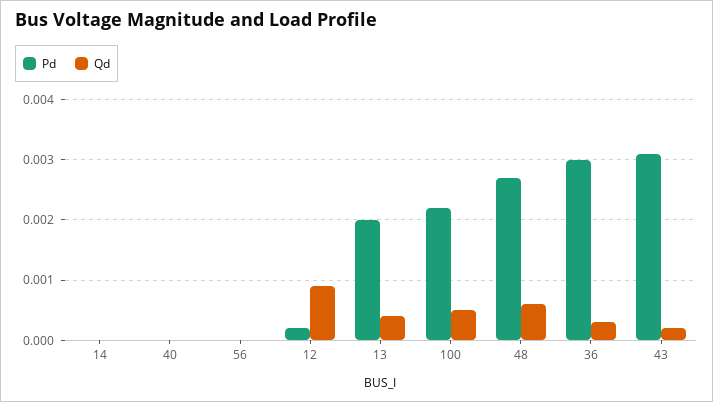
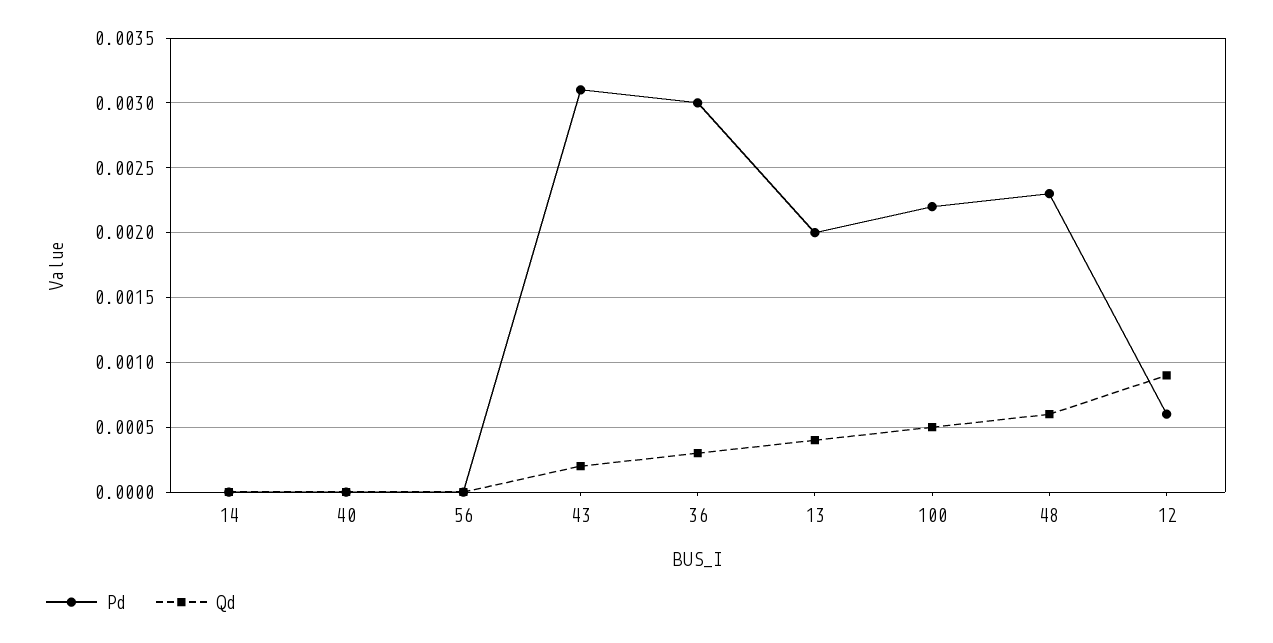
Pd, 12: 0.0002 -> 0.0006
Pd, 48: 0.0027 -> 0.0023

